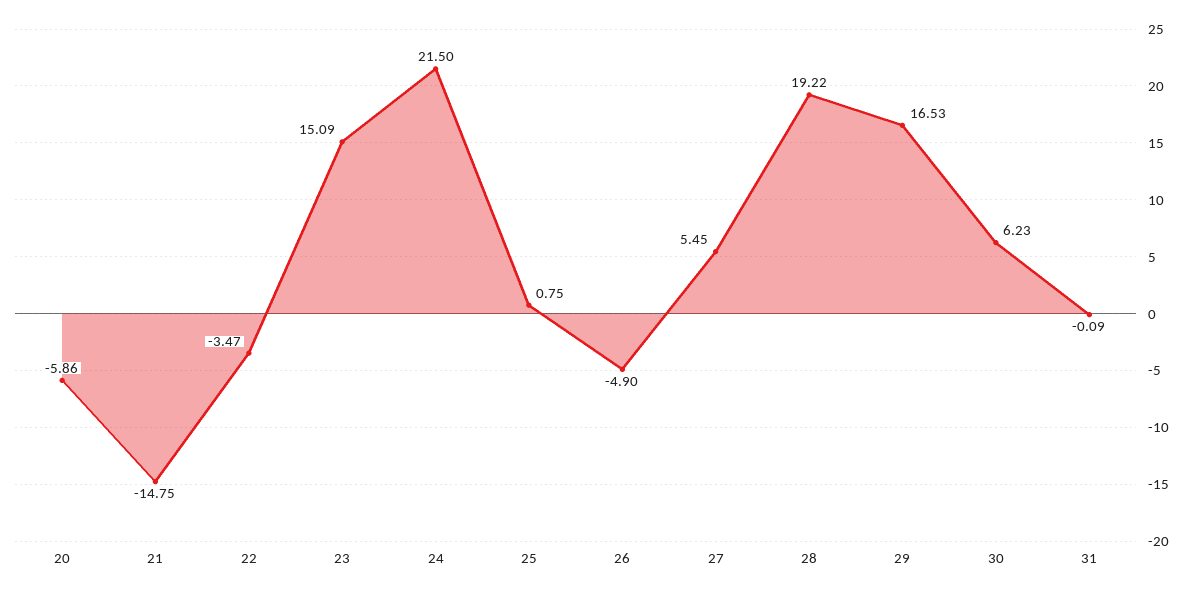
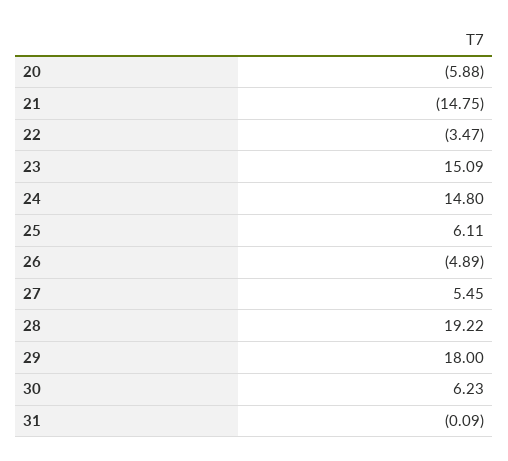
20: -5.86 -> -5.88
24: 21.5 -> 14.8
25: 0.75 -> 6.11
26: -4.9 -> -4.89
29: 16.53 -> 18

